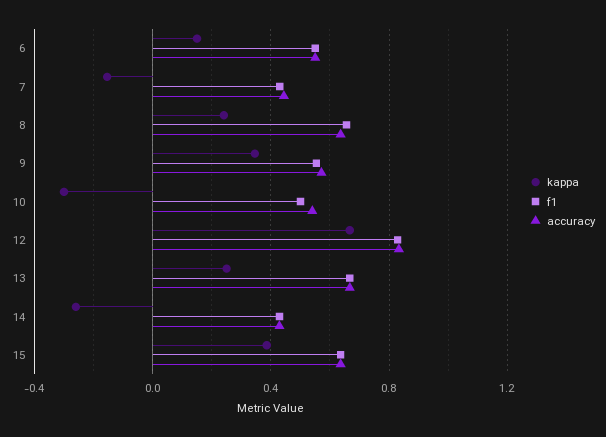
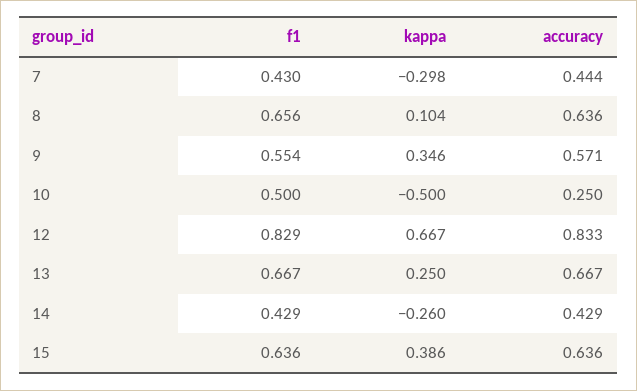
kappa, 6: 0.15 -> none
f1, 6: 0.55 -> none
accuracy, 6: 0.55 -> none
kappa, 7: -0.15 -> -0.298
kappa, 8: 0.25 -> 0.104
kappa, 10: -0.3 -> -0.5
accuracy, 10: 0.55 -> 0.25

